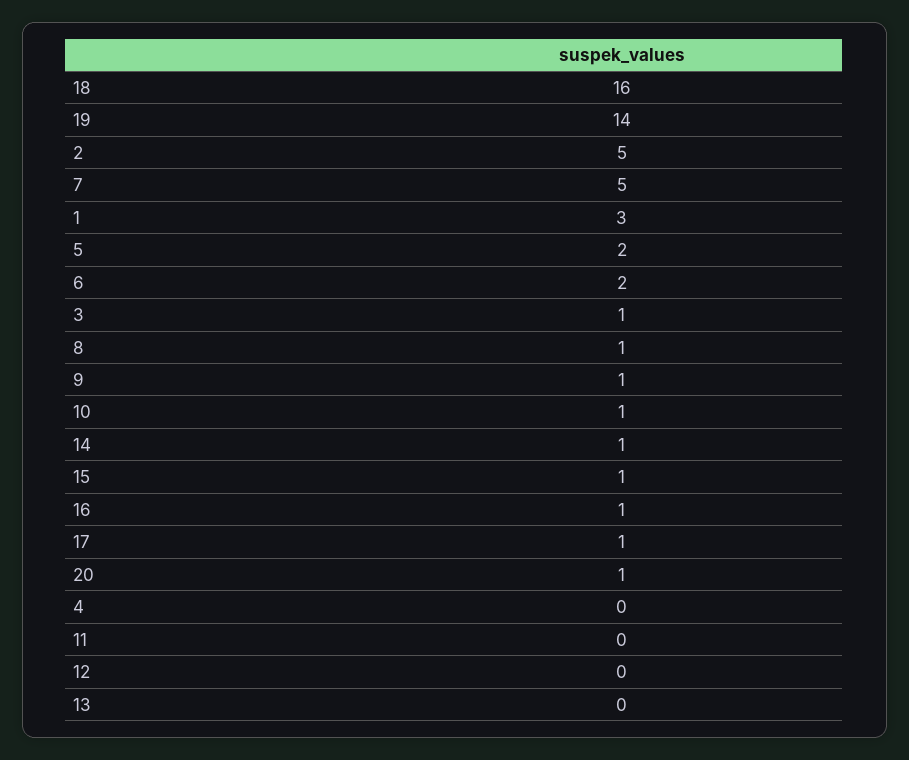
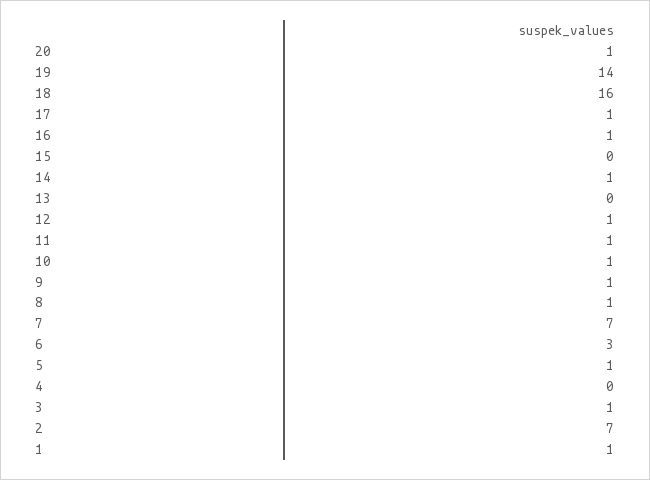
2: 5 -> 7
7: 5 -> 7
1: 3 -> 1
5: 2 -> 1
6: 2 -> 3
15: 1 -> 0
11: 0 -> 1
12: 0 -> 1

